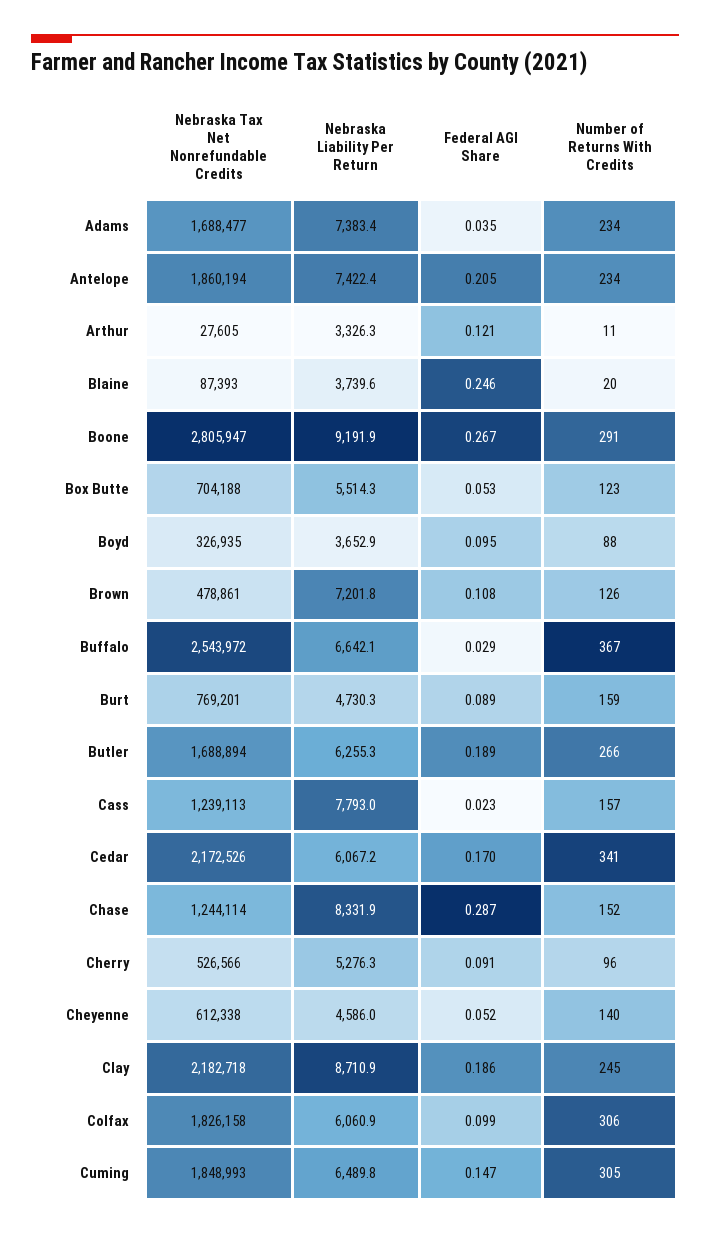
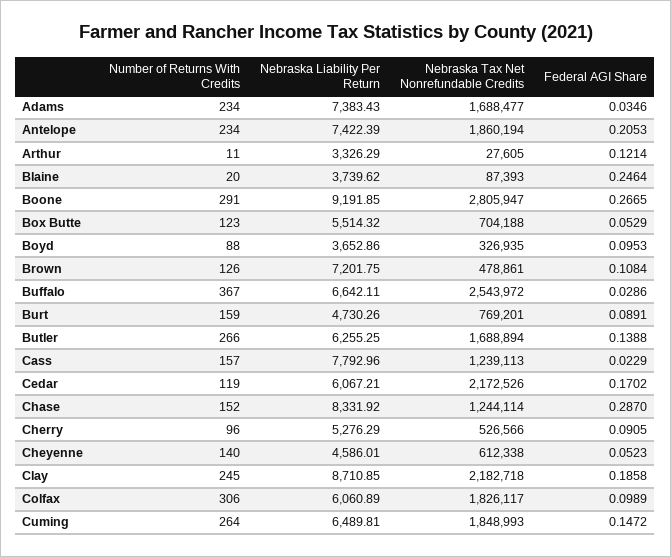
Federal AGI Share, Butler: 0.189 -> 0.1388
Number of Returns With Credits, Cedar: 341 -> 119
Nebraska Tax Net Nonrefundable Credits, Colfax: 1826158 -> 1826117
Number of Returns With Credits, Cuming: 305 -> 264

